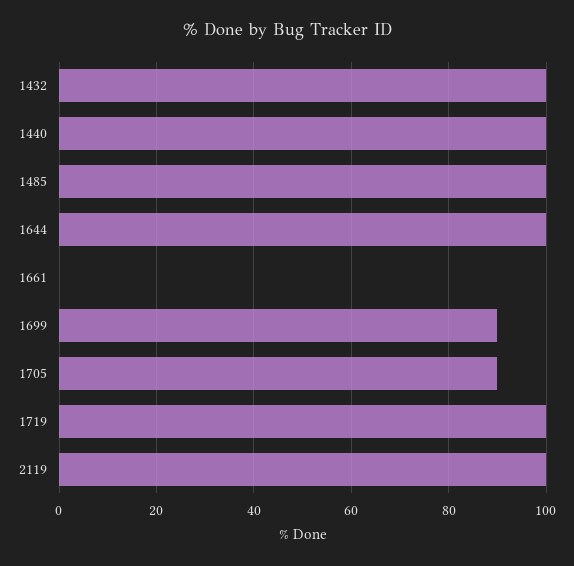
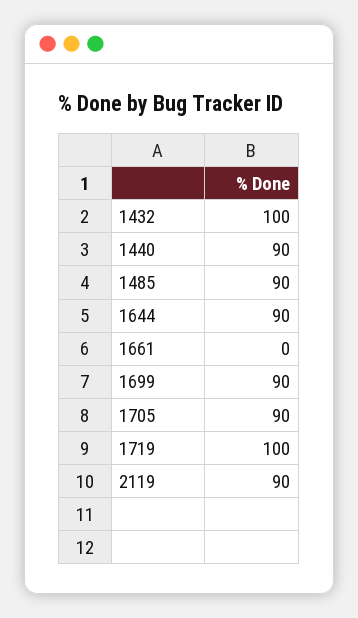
1440: 100 -> 90
1485: 100 -> 90
1644: 100 -> 90
2119: 100 -> 90

